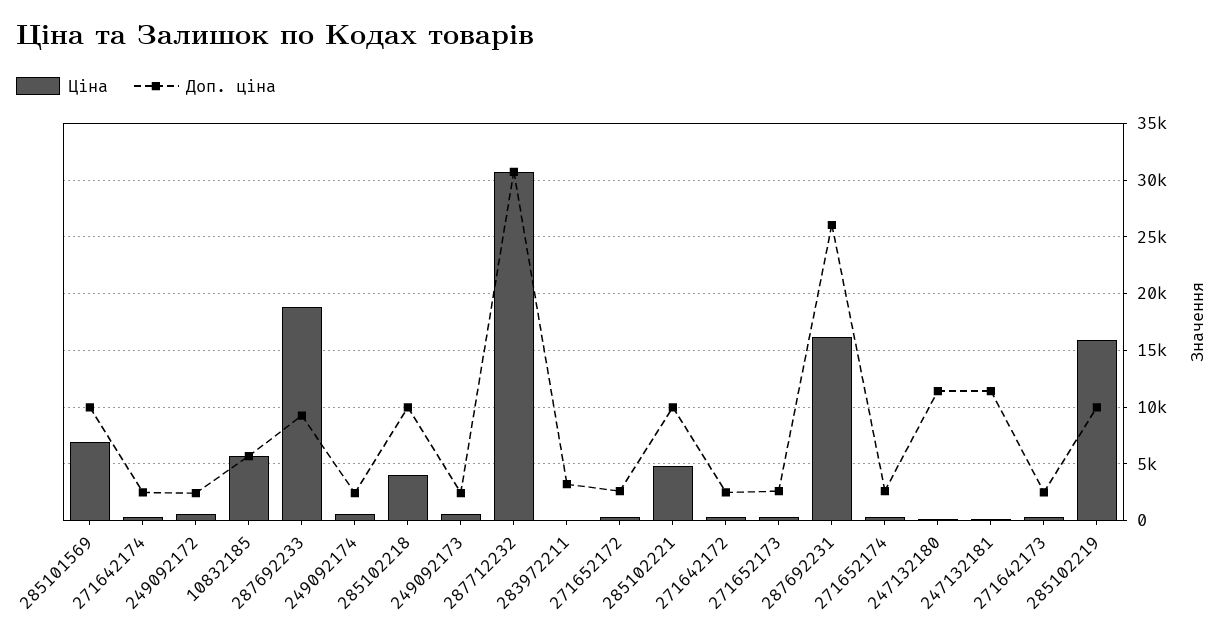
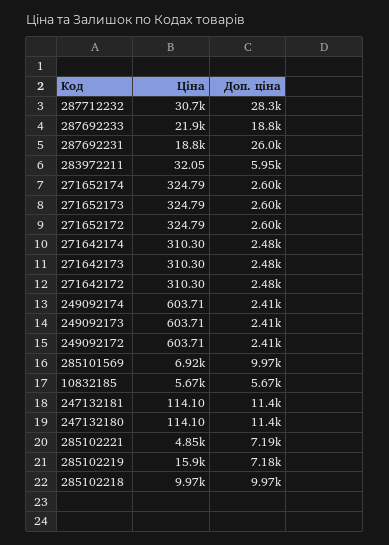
Ціна, 287692233: 19000 -> 21900
Доп. ціна, 287692233: 9000 -> 18800
Ціна, 285102218: 4000 -> 9970
Доп. ціна, 287712232: 31000 -> 28300
Доп. ціна, 283972211: 3000 -> 5950
Доп. ціна, 285102221: 10000 -> 7190
Ціна, 287692231: 16000 -> 18800
Доп. ціна, 285102219: 10000 -> 7180

